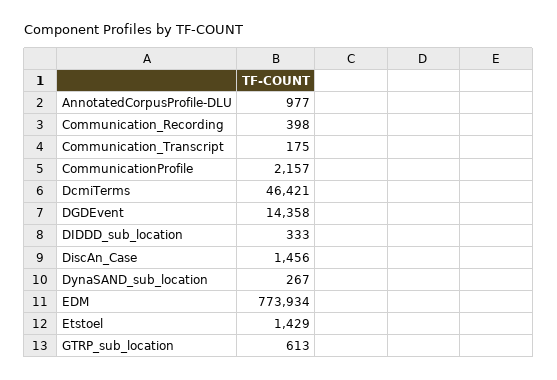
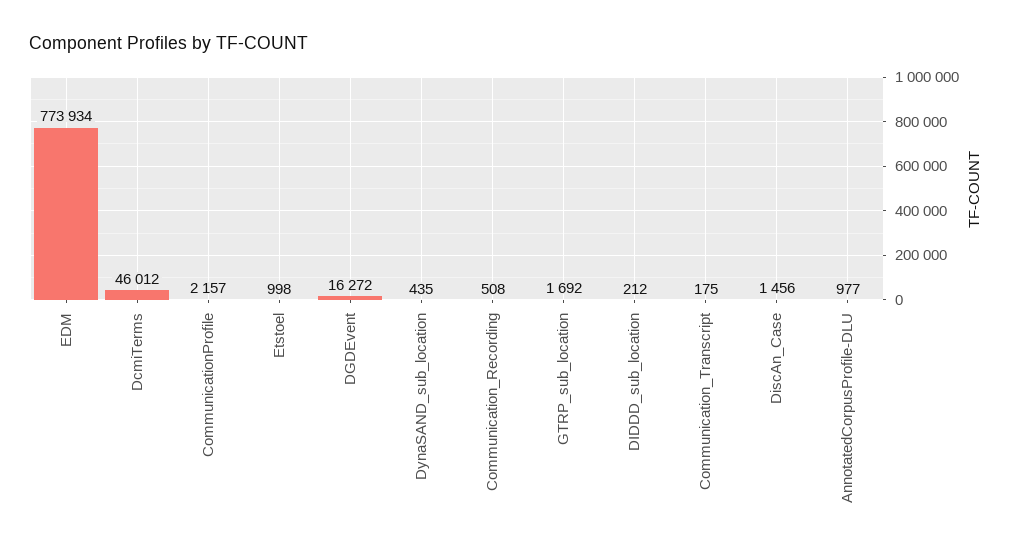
Communication_Recording: 398 -> 508
DcmiTerms: 46421 -> 46012
DGDEvent: 14358 -> 16272
DIDDD_sub_location: 333 -> 212
DynaSAND_sub_location: 267 -> 435
Etstoel: 1429 -> 998
GTRP_sub_location: 613 -> 1692

